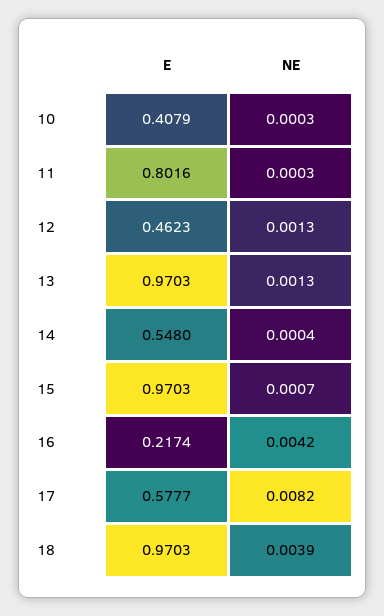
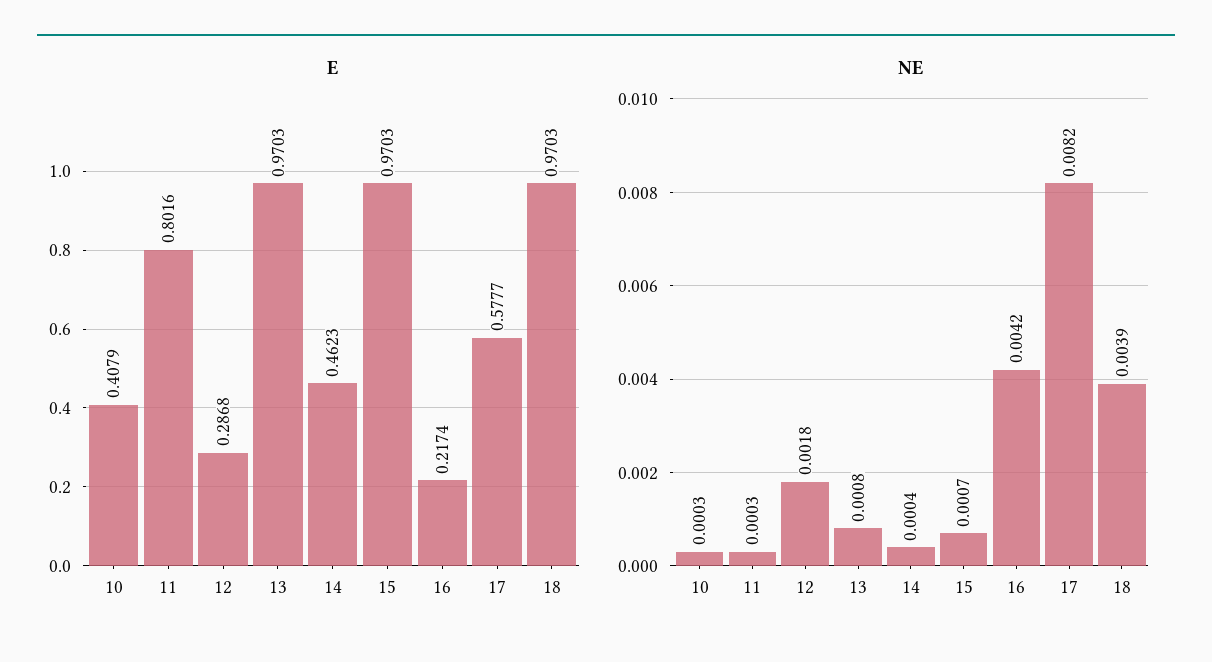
E, 12: 0.4623 -> 0.2868
NE, 12: 0.0013 -> 0.0018
NE, 13: 0.0013 -> 0.0008
E, 14: 0.548 -> 0.4623

